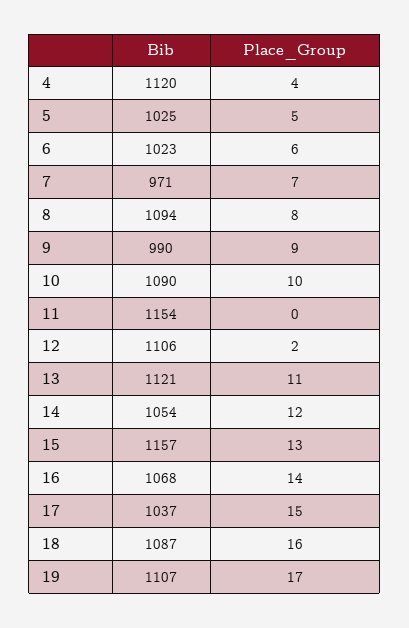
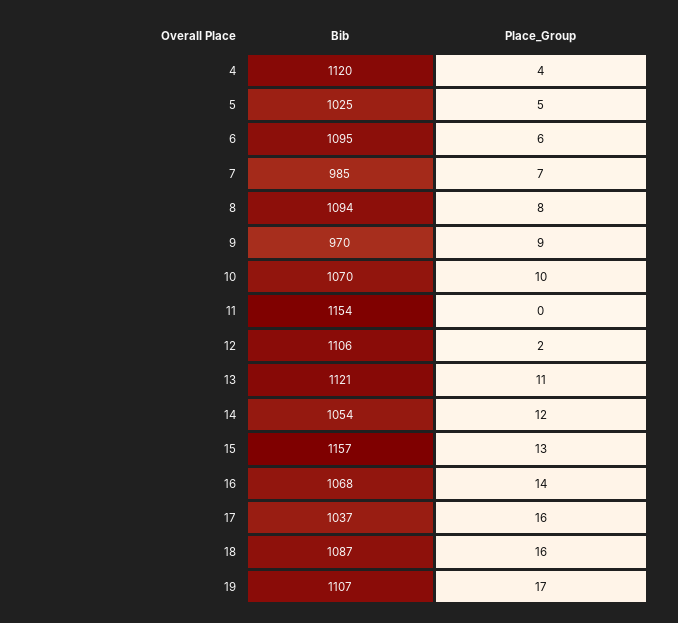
Bib, 6: 1023 -> 1095
Bib, 7: 971 -> 985
Bib, 9: 990 -> 970
Bib, 10: 1090 -> 1070
Place_Group, 17: 15 -> 16

